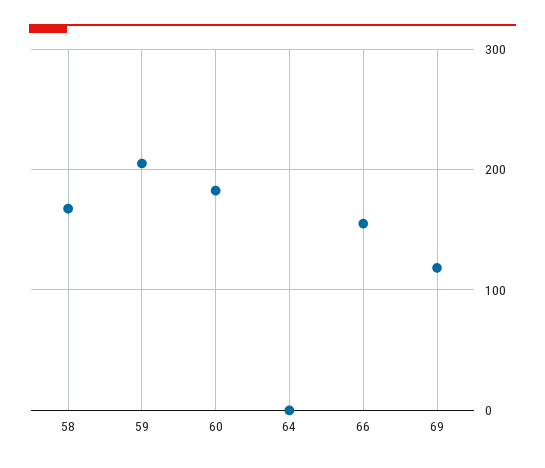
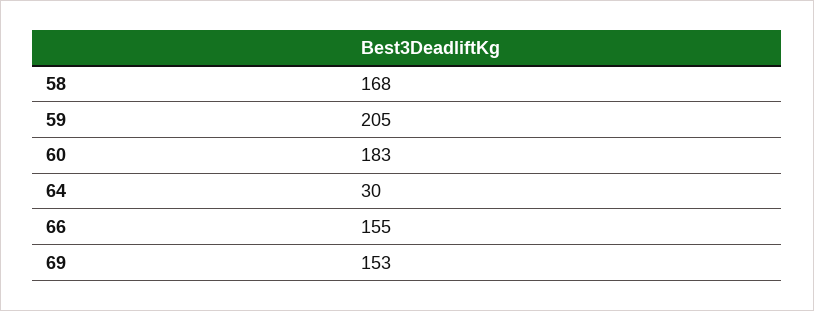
64: 0 -> 30
69: 120 -> 153

